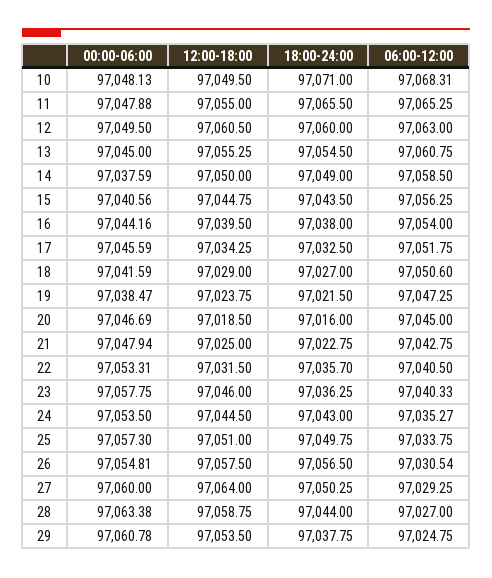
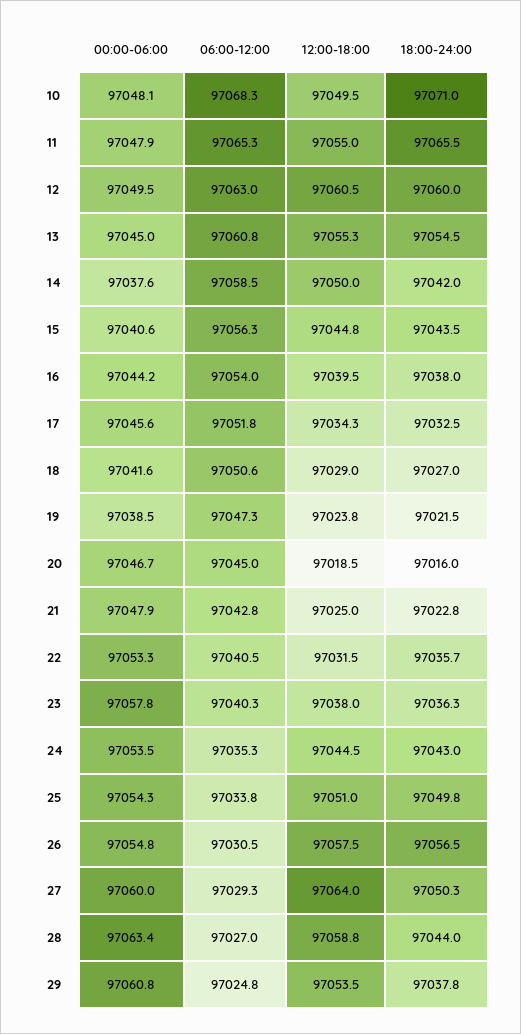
18:00-24:00, 14: 97049 -> 97042
12:00-18:00, 23: 97046 -> 97038
00:00-06:00, 25: 97057.3 -> 97054.3

